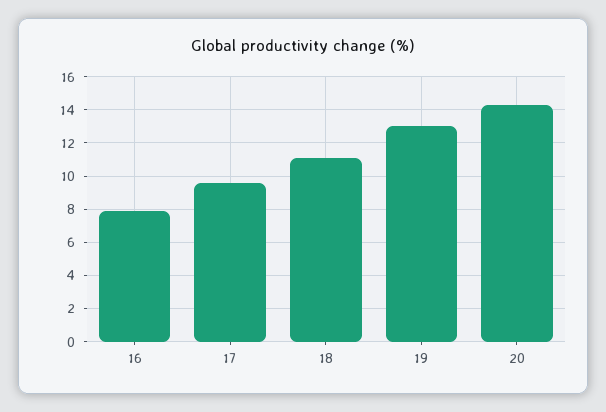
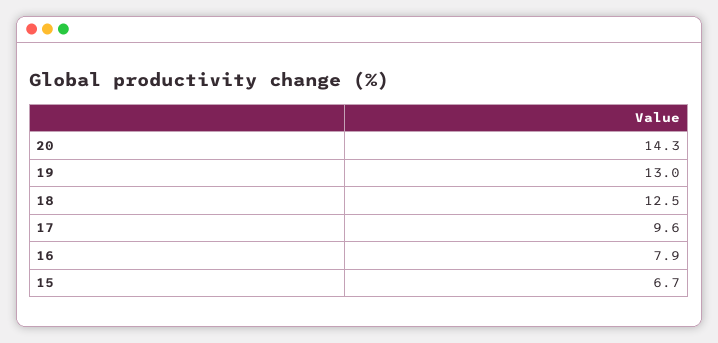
18: 11 -> 12.5
15: none -> 6.7

